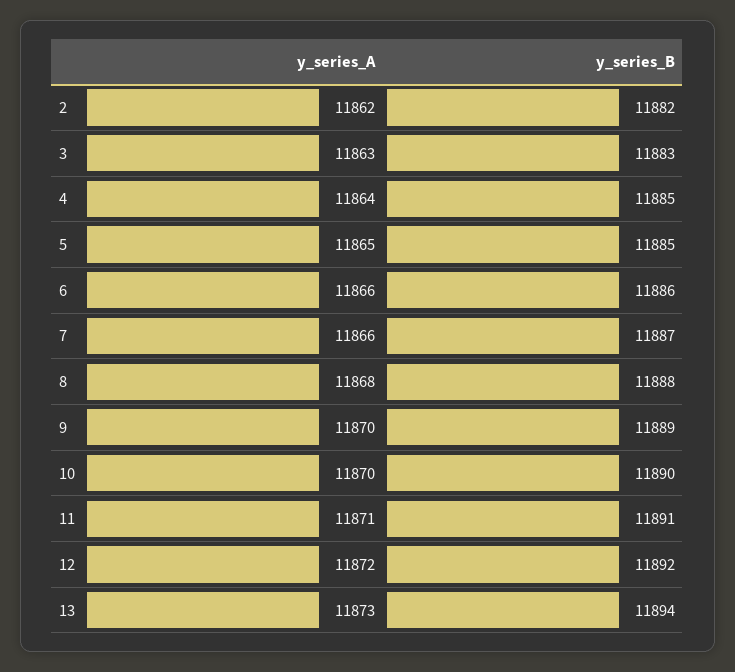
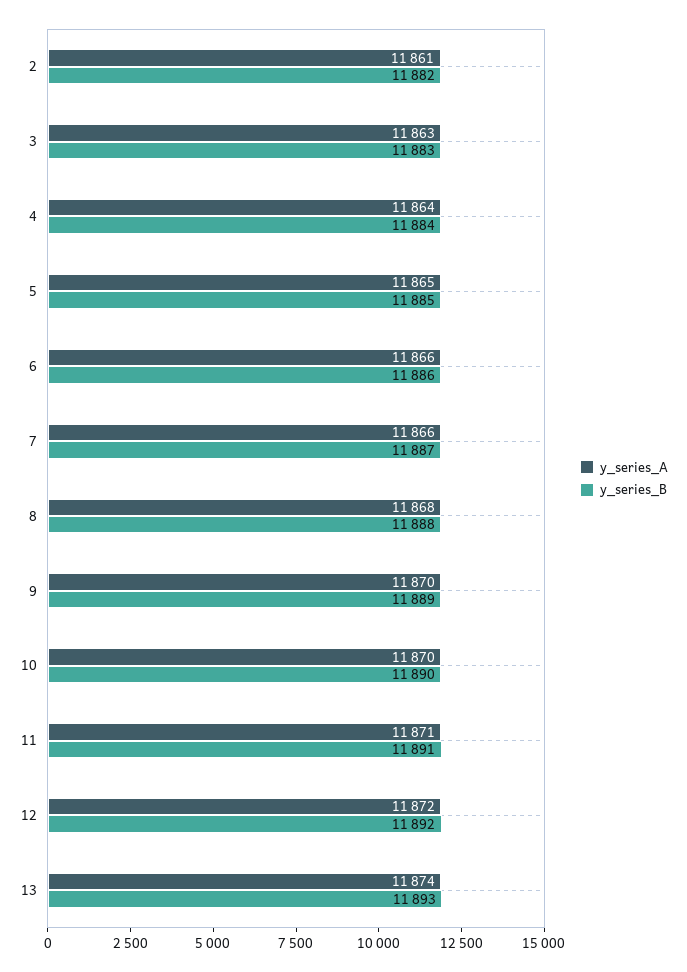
y_series_A, 2: 11862 -> 11861
y_series_B, 4: 11885 -> 11884
y_series_A, 13: 11873 -> 11874
y_series_B, 13: 11894 -> 11893

